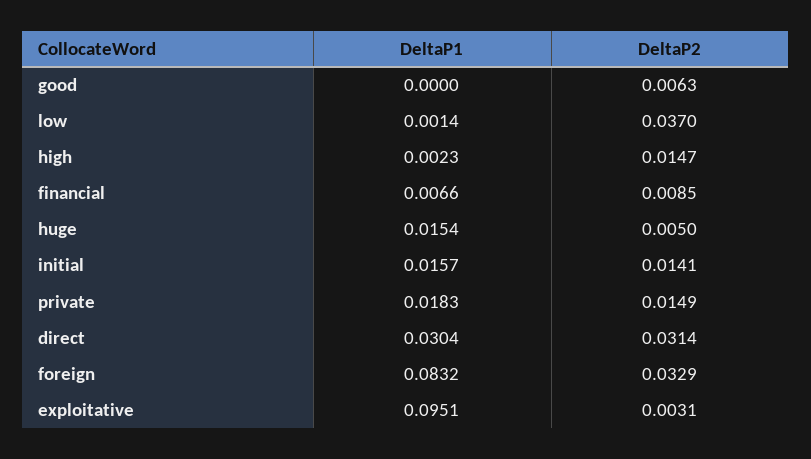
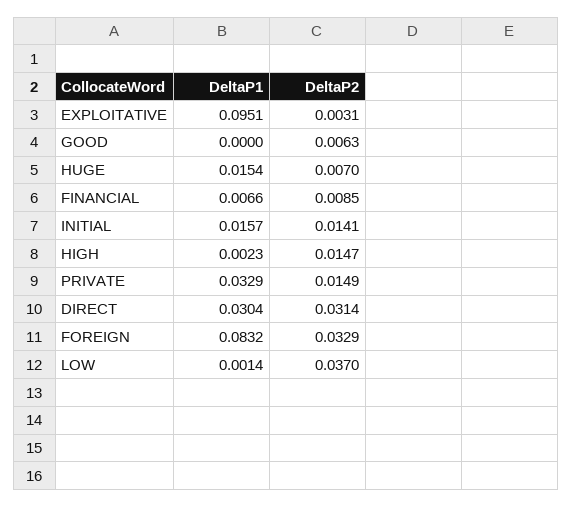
DeltaP2, huge: 0.005 -> 0.007
DeltaP1, private: 0.0183 -> 0.0329

